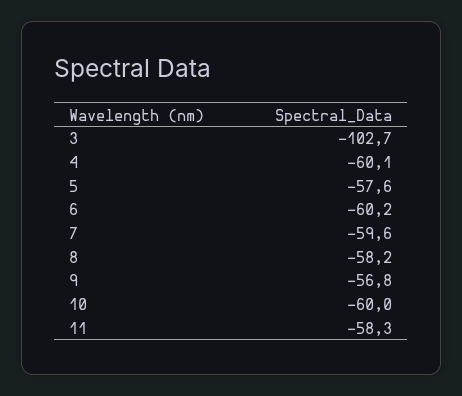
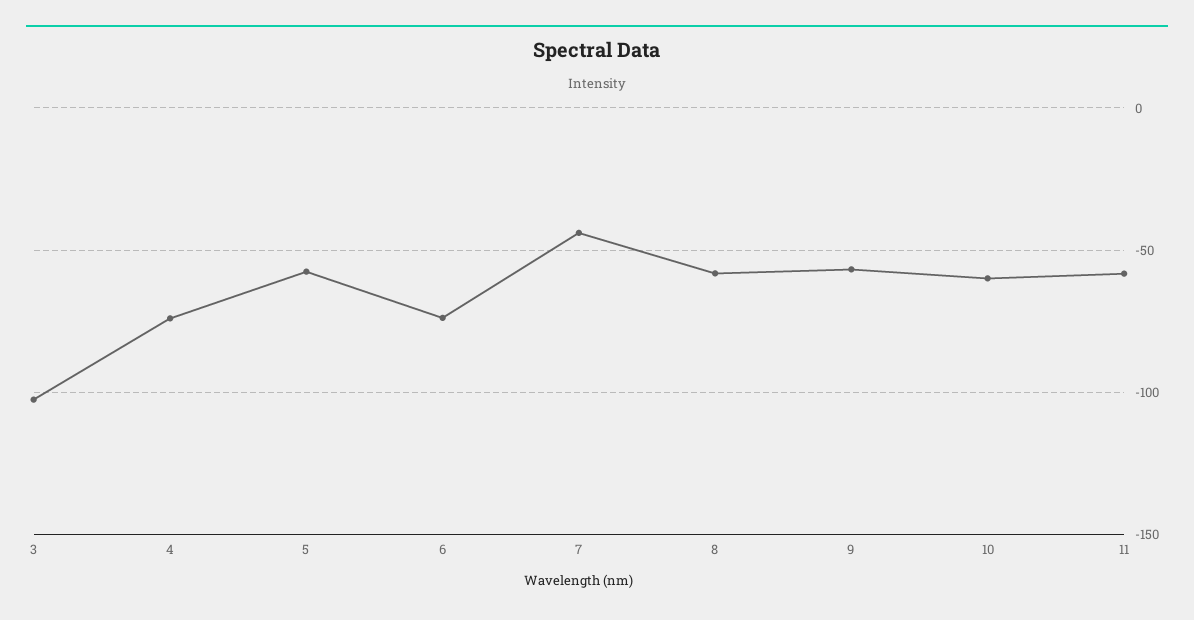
4: -60.1 -> -75
6: -60.2 -> -75
7: -59.6 -> -45

